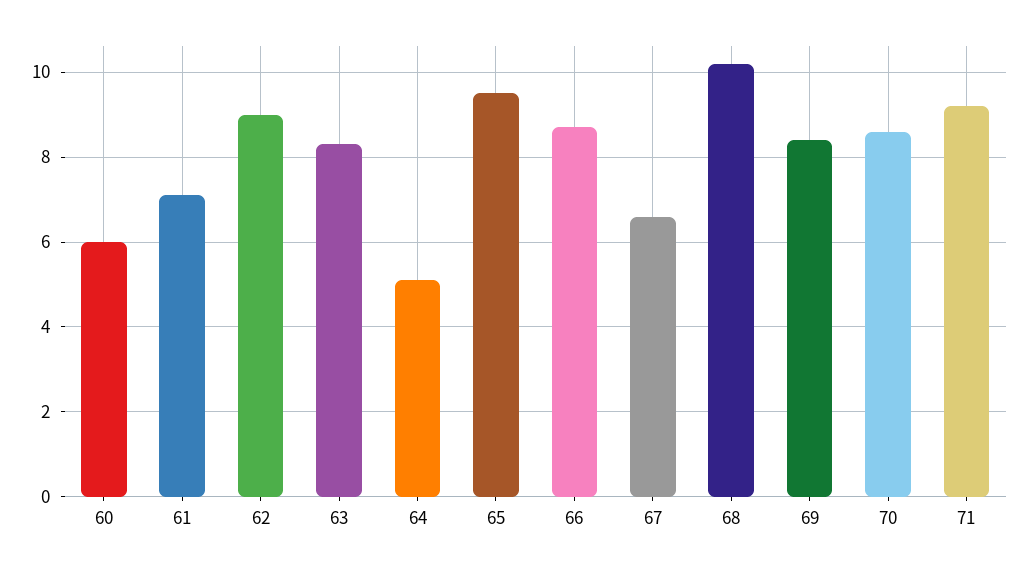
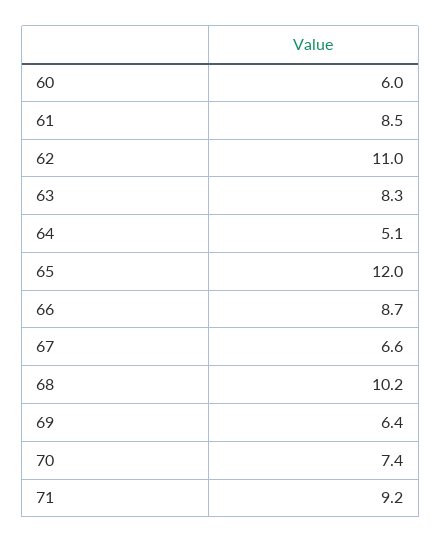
61: 7 -> 8.5
62: 9 -> 11
65: 9.5 -> 12
69: 8.5 -> 6.4
70: 8.5 -> 7.4

